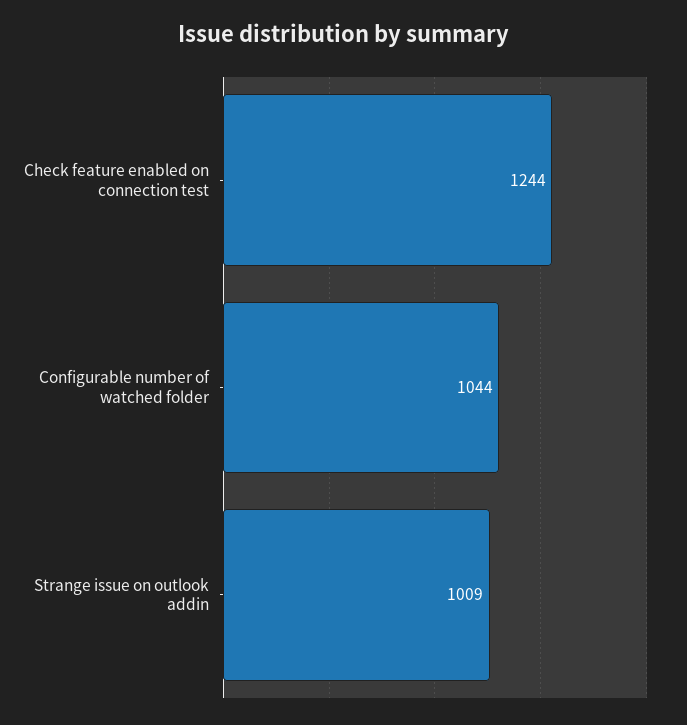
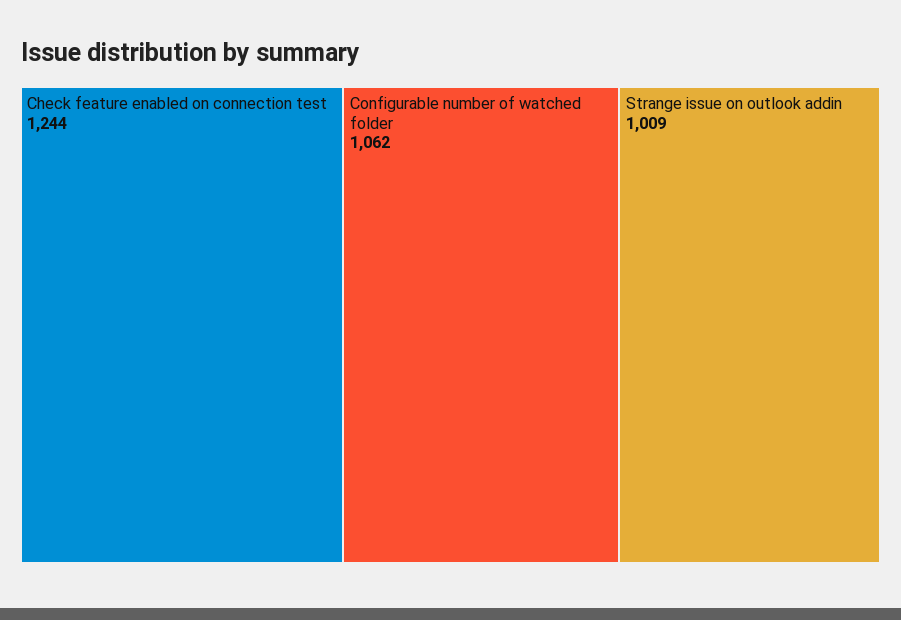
Configurable number of watched folder: 1044 -> 1062

